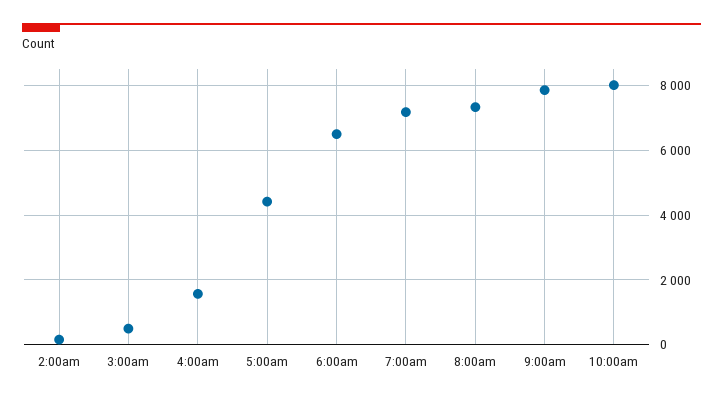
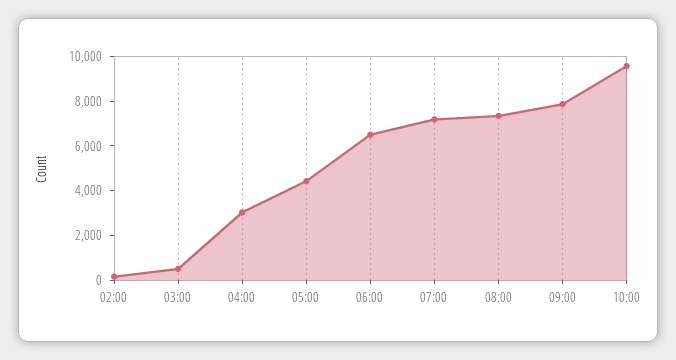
4:00am: 1600 -> 3000
10:00am: 8000 -> 9500

